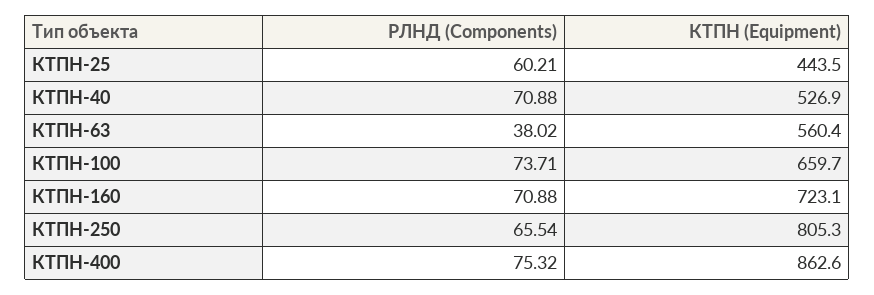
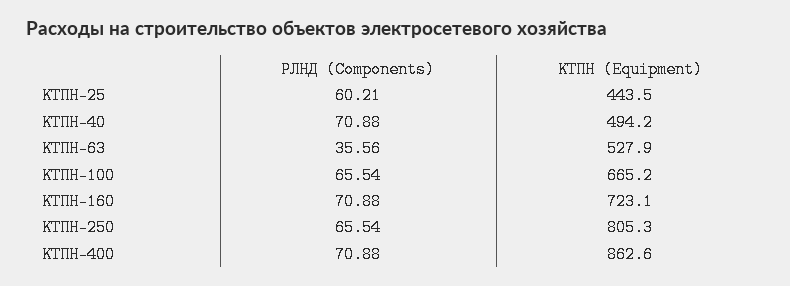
КТПН (Equipment), КТПН-40: 526.9 -> 494.2
РЛНД (Components), КТПН-63: 38.02 -> 35.56
КТПН (Equipment), КТПН-63: 560.4 -> 527.9
РЛНД (Components), КТПН-100: 73.71 -> 65.54
КТПН (Equipment), КТПН-100: 659.7 -> 665.2
РЛНД (Components), КТПН-400: 75.32 -> 70.88

